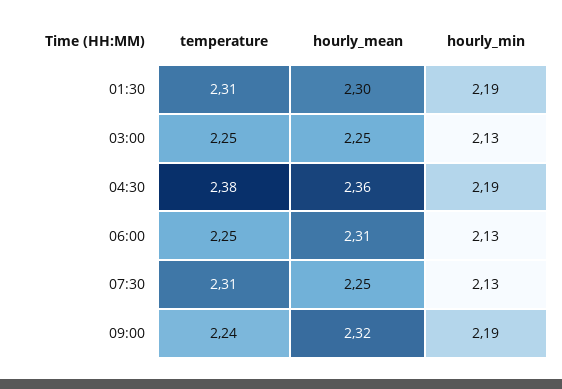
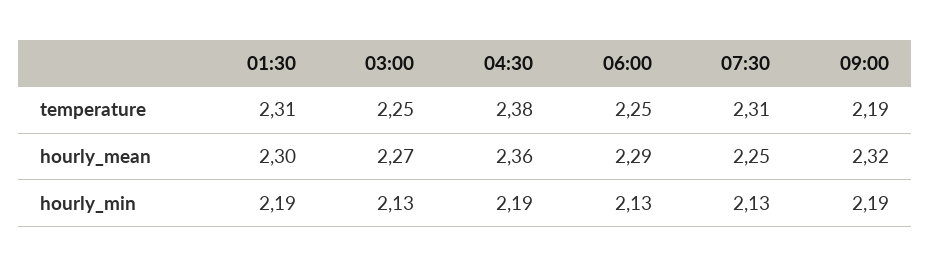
hourly_mean, 03:00: 2.25 -> 2.27
hourly_mean, 06:00: 2.31 -> 2.29
temperature, 09:00: 2.24 -> 2.19

